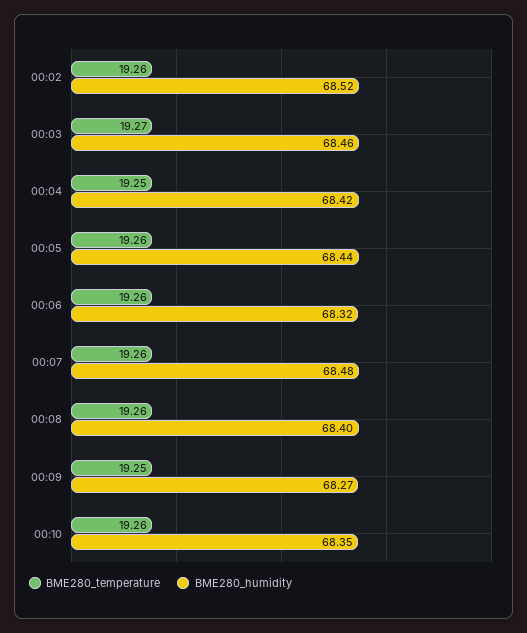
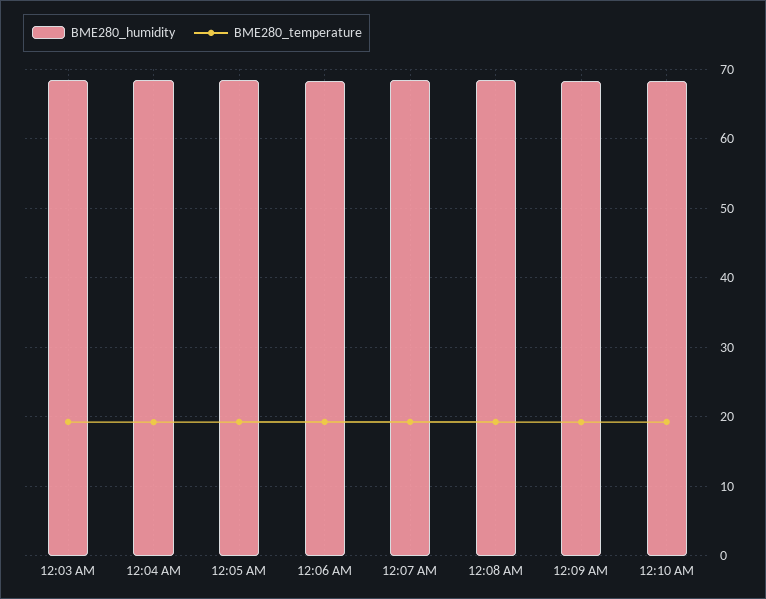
BME280_temperature, 00:02: 19.26 -> none
BME280_humidity, 00:02: 68.52 -> none

